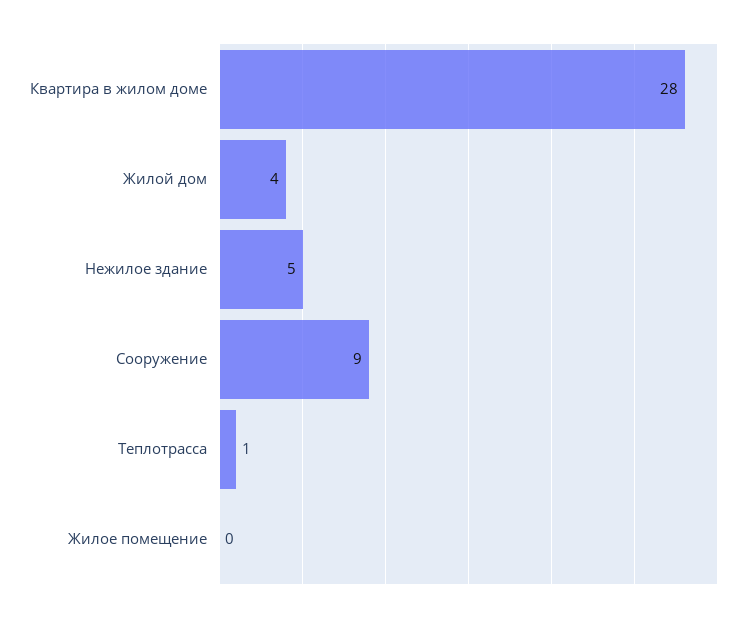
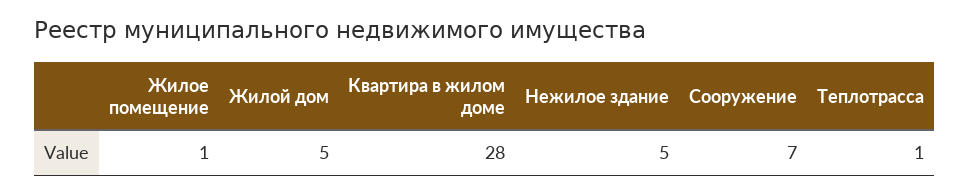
Жилой дом: 4 -> 5
Сооружение: 9 -> 7
Жилое помещение: 0 -> 1

